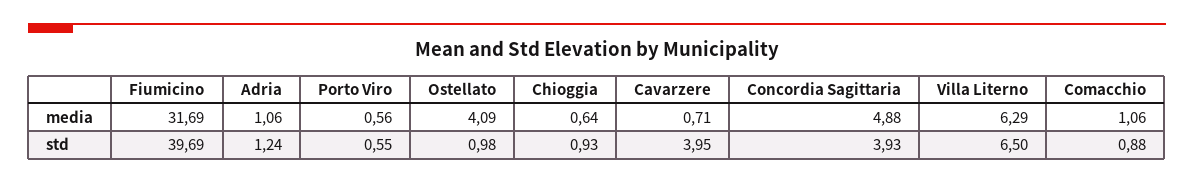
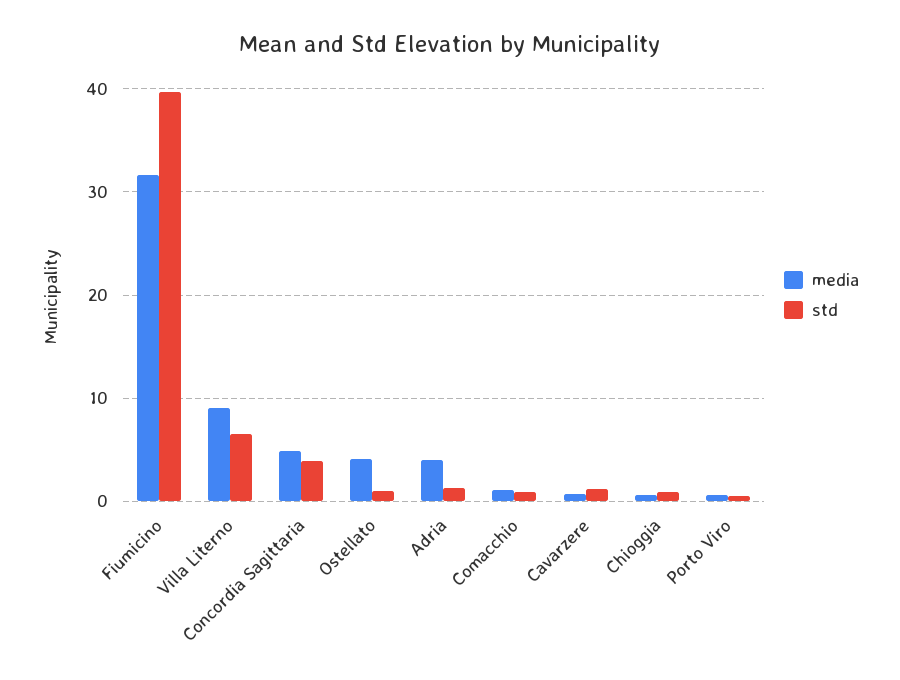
media, Adria: 1.06 -> 4
media, Villa Literno: 6.29 -> 9
std, Cavarzere: 3.95 -> 1

